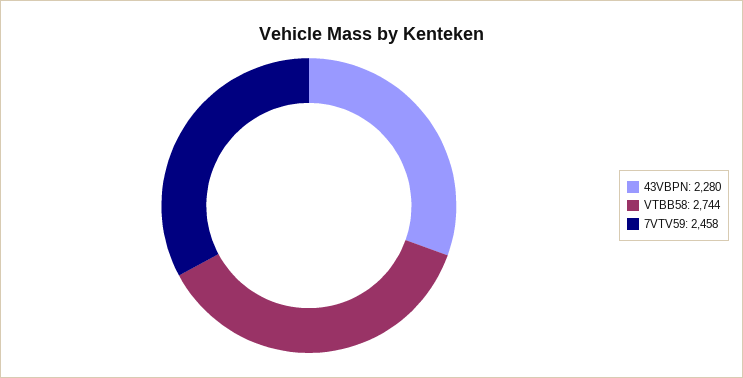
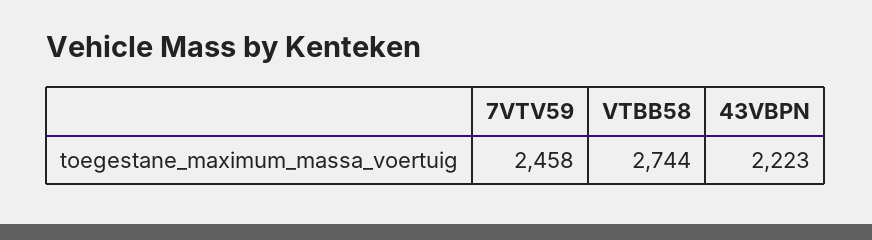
43VBPN: 2280 -> 2223

